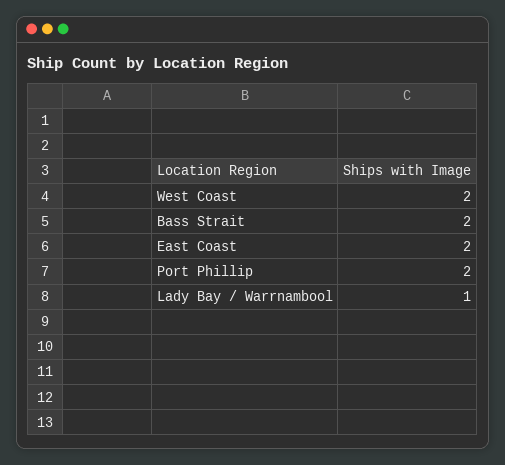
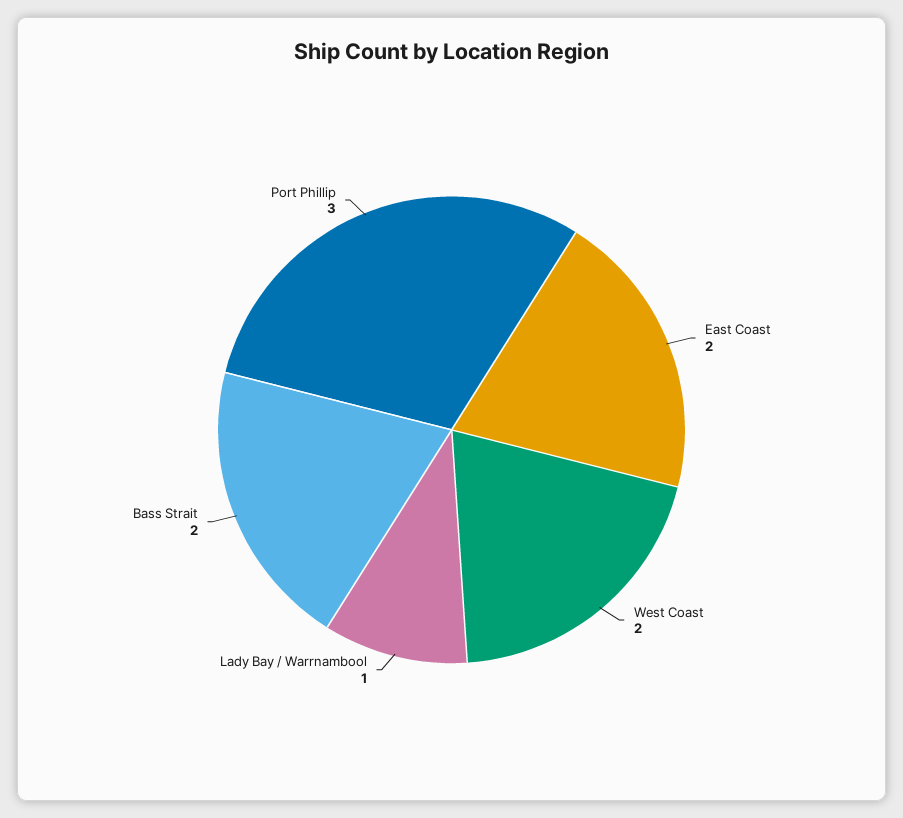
Port Phillip: 2 -> 3

